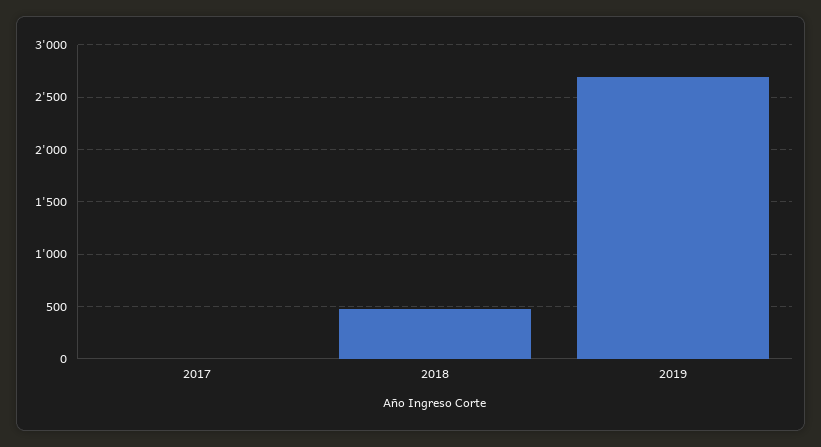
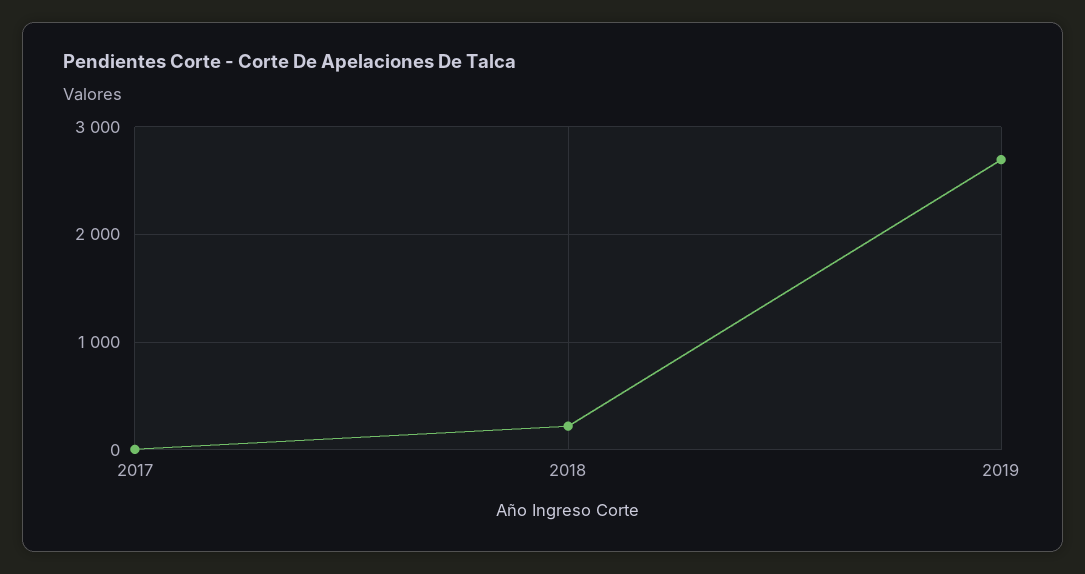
2018: 500 -> 200

